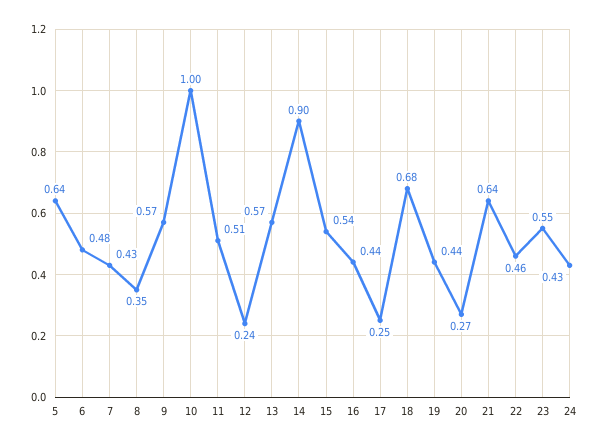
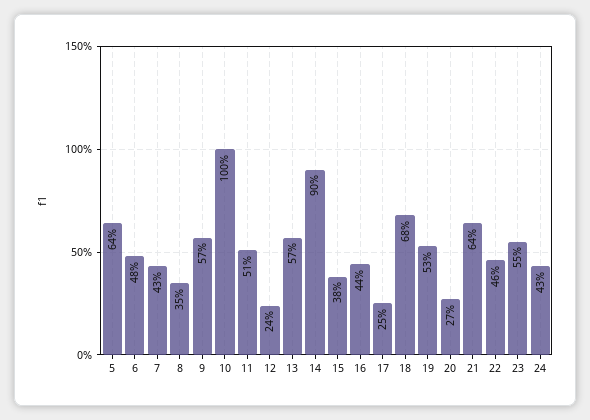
15: 0.54 -> 0.38
19: 0.44 -> 0.53

